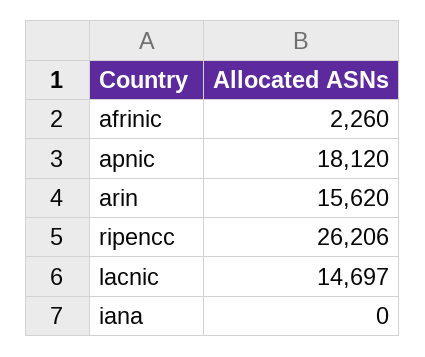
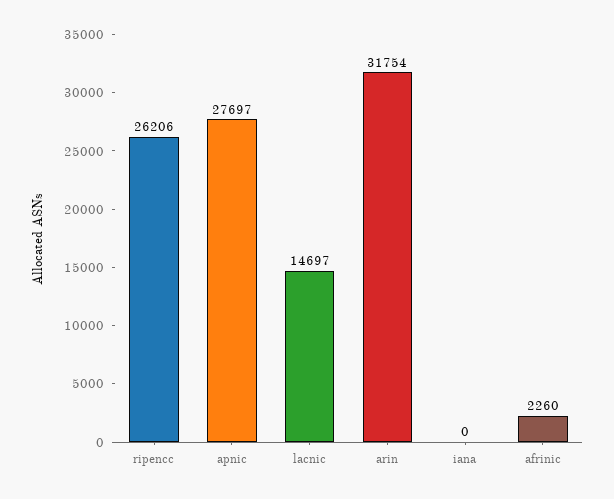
apnic: 18120 -> 27697
arin: 15620 -> 31754

